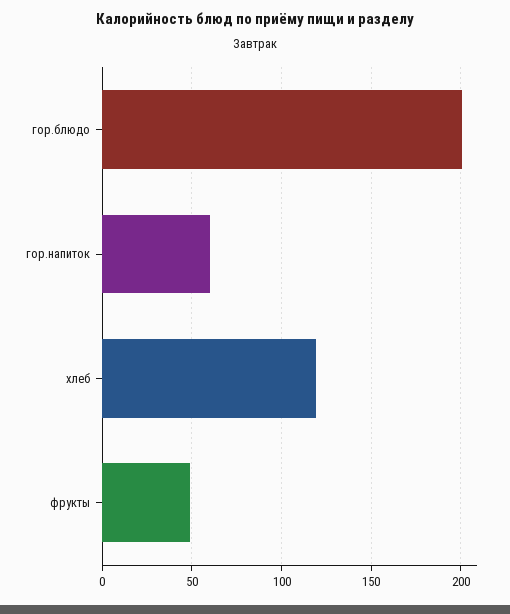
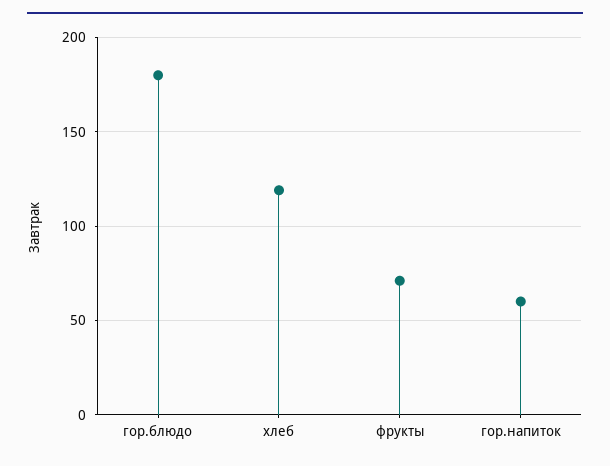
гор.блюдо: 200 -> 180
фрукты: 50 -> 70

